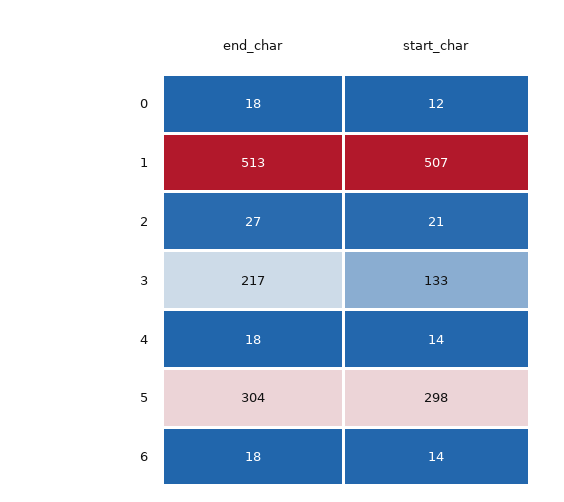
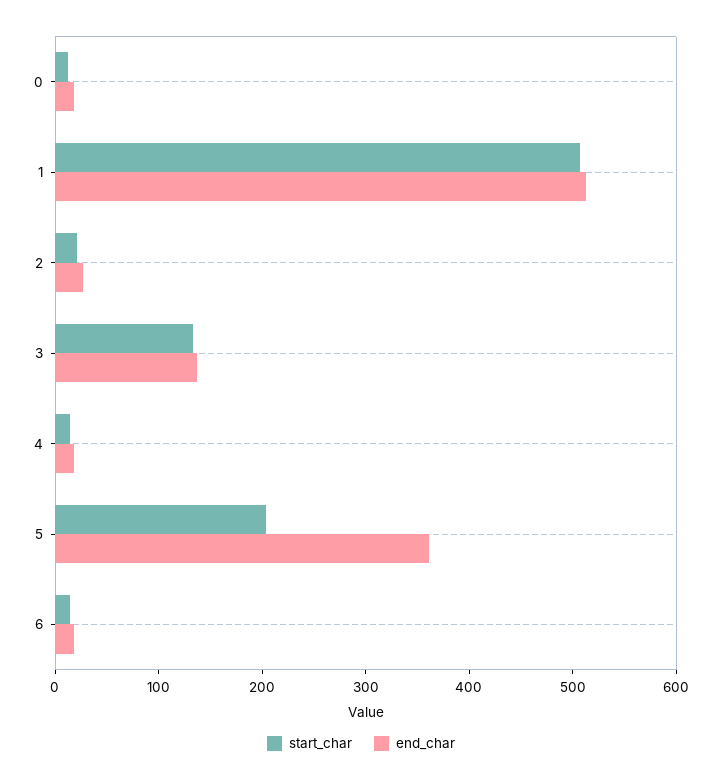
end_char, 3: 217 -> 140
end_char, 5: 304 -> 360
start_char, 5: 298 -> 200

